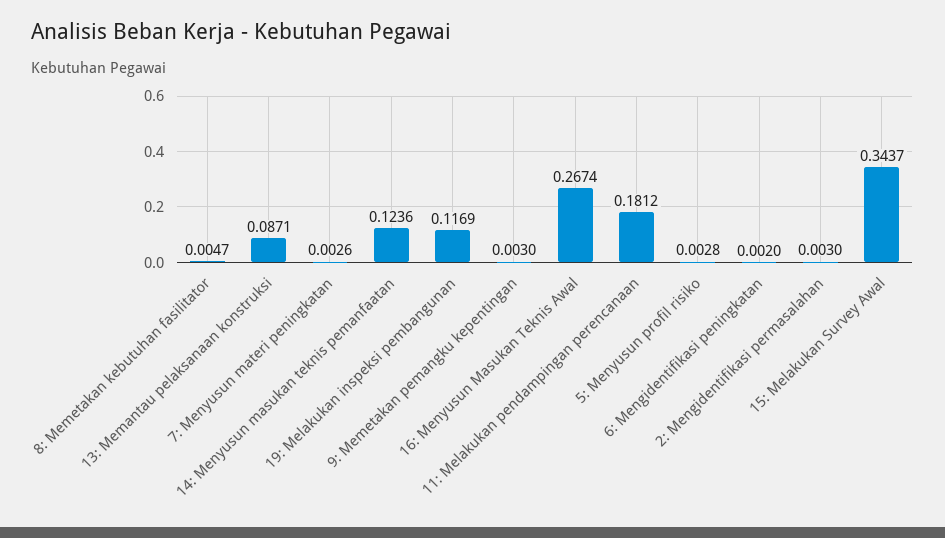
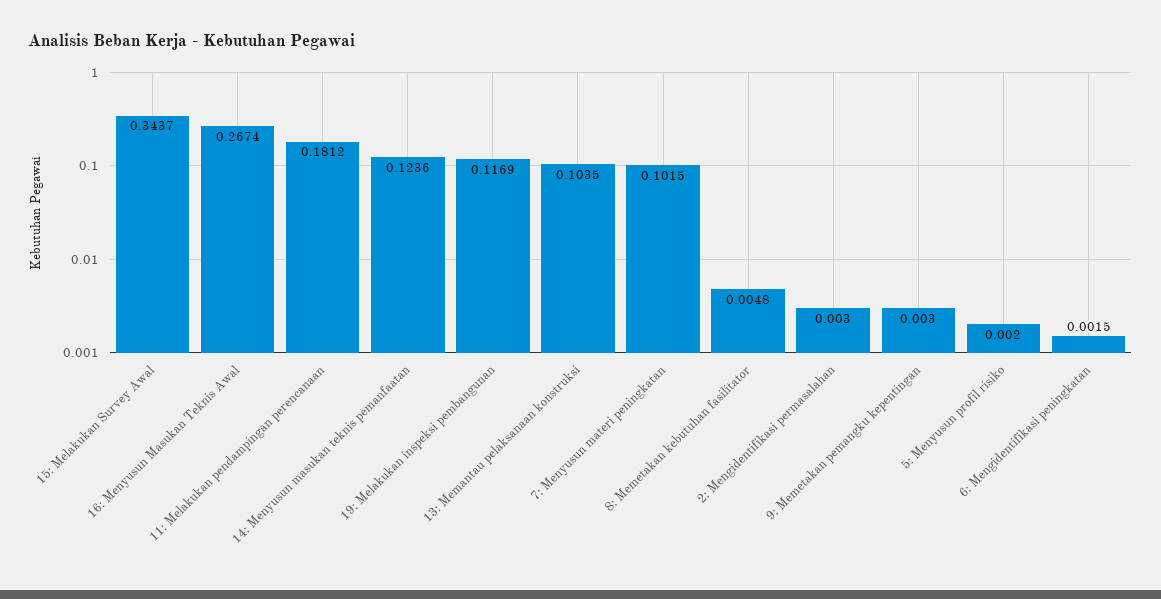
8: Memetakan kebutuhan fasilitator: 0.0047 -> 0.0048
13: Memantau pelaksanaan konstruksi: 0.0871 -> 0.1035
7: Menyusun materi peningkatan: 0.0026 -> 0.1015
5: Menyusun profil risiko: 0.0028 -> 0.002
6: Mengidentifikasi peningkatan: 0.002 -> 0.0015

